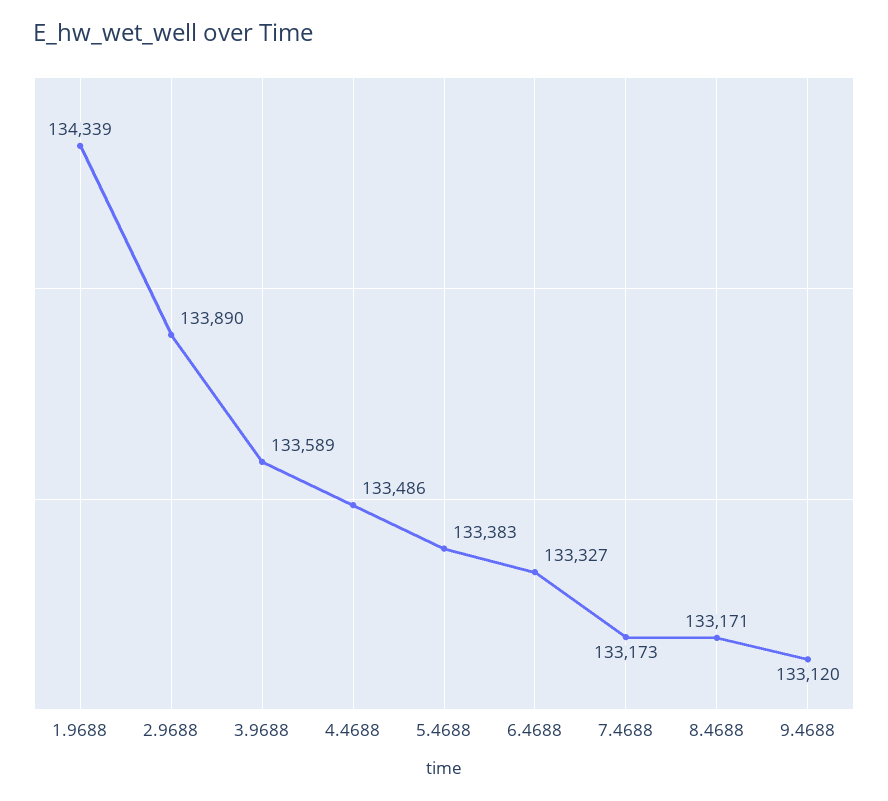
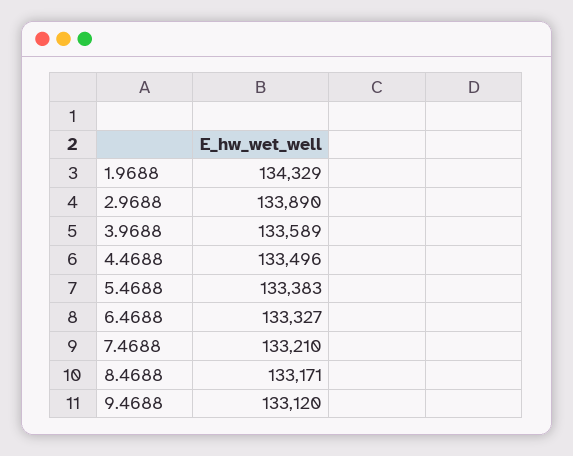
1.9688: 134339 -> 134329
4.4688: 133486 -> 133496
7.4688: 133173 -> 133210

